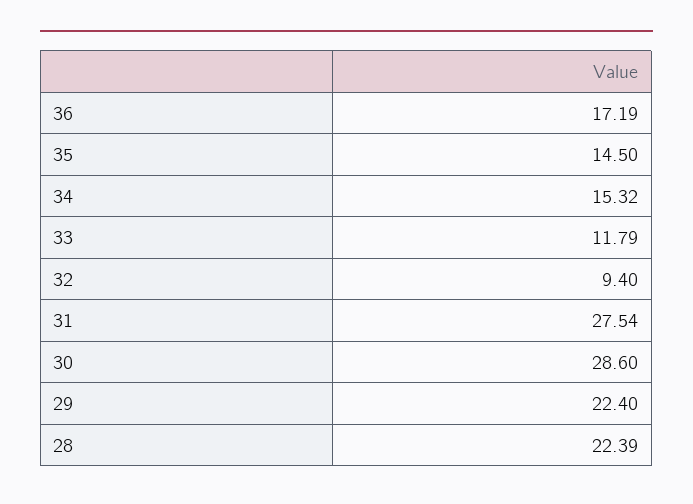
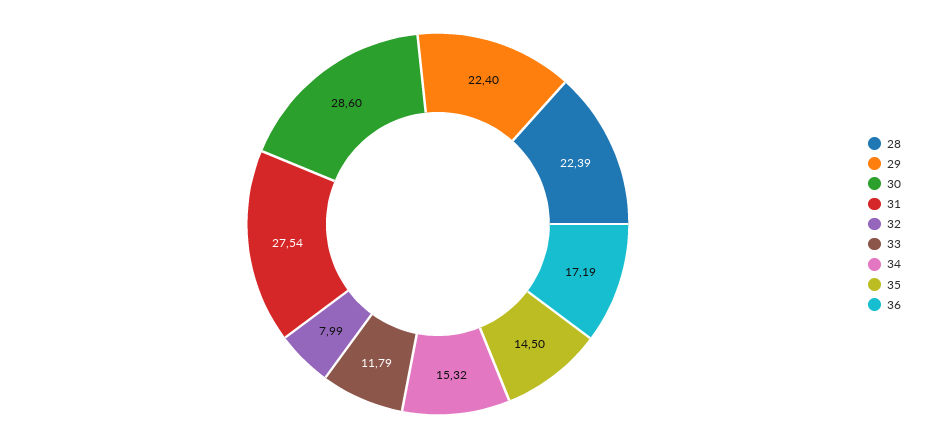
32: 9.4 -> 7.99

